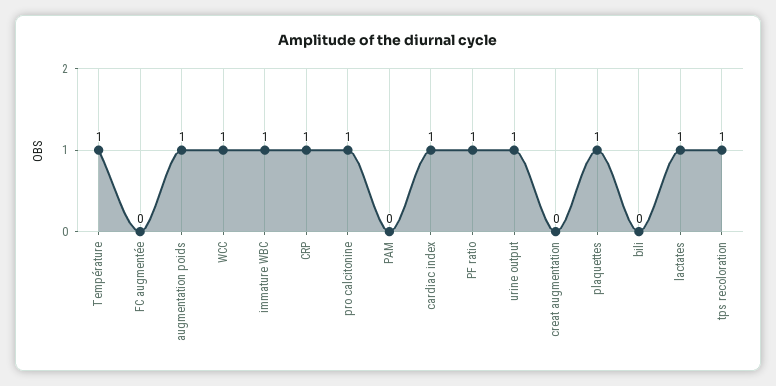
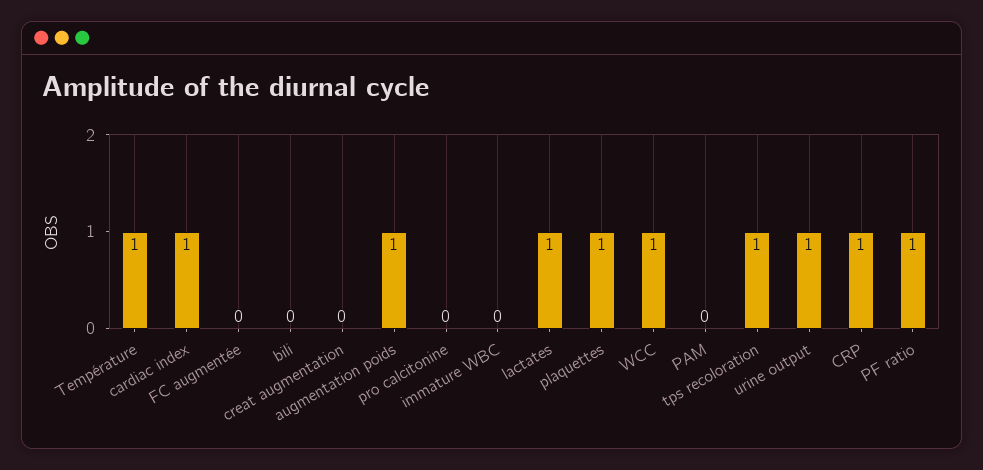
immature WBC: 1 -> 0
pro calcitonine: 1 -> 0

